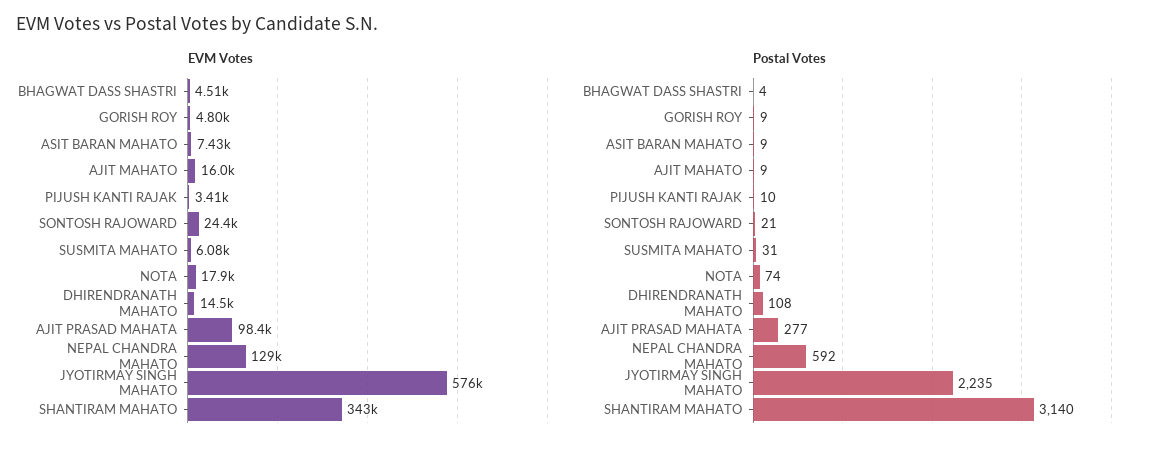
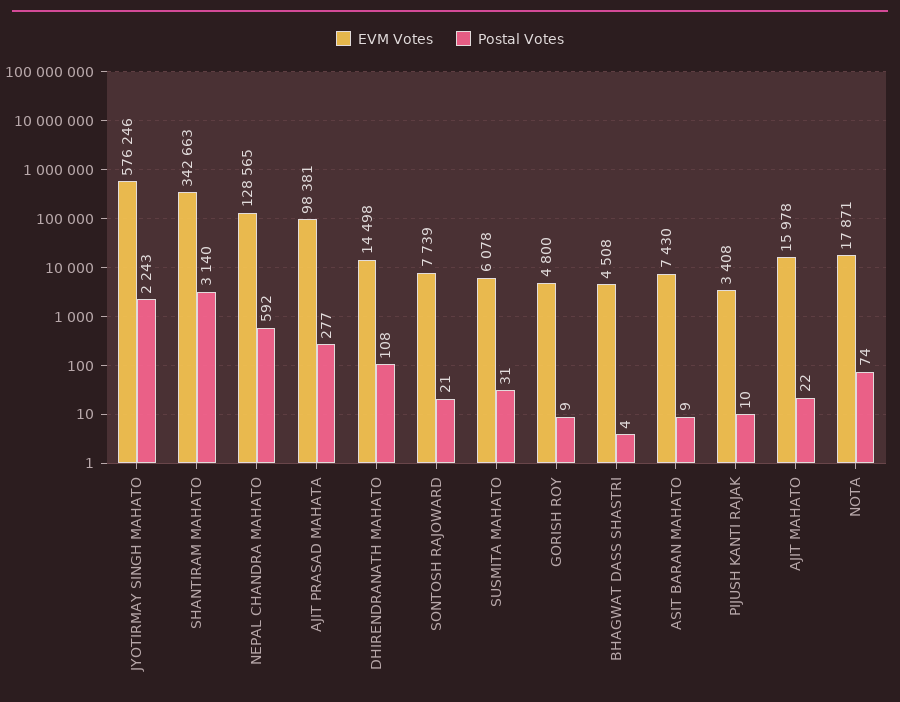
EVM Votes, SONTOSH RAJOWARD: 24400 -> 7739
Postal Votes, AJIT MAHATO: 9 -> 22
Postal Votes, JYOTIRMAY SINGH MAHATO: 2235 -> 2243

